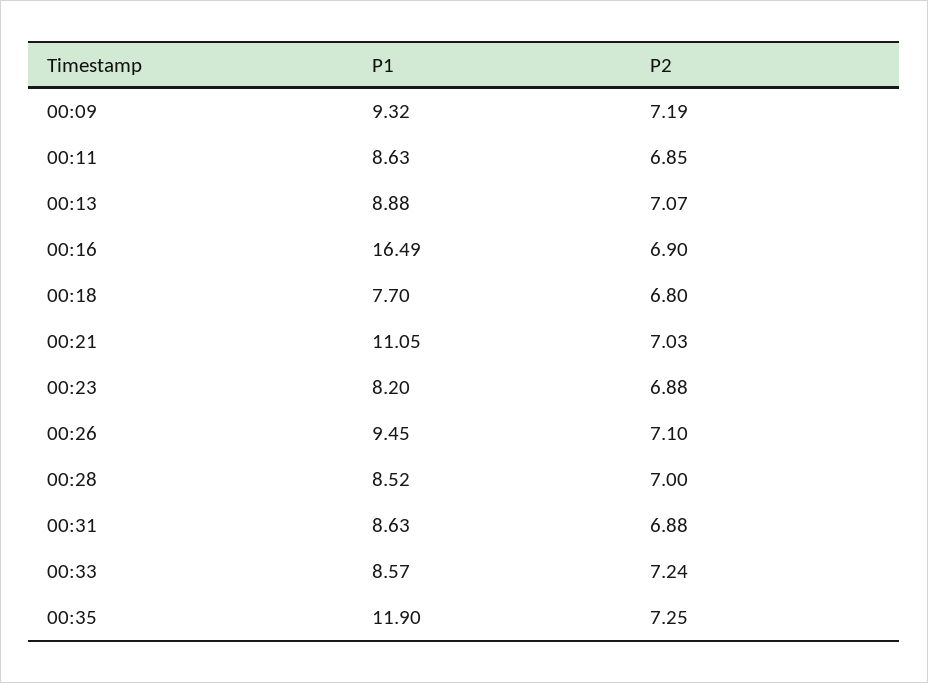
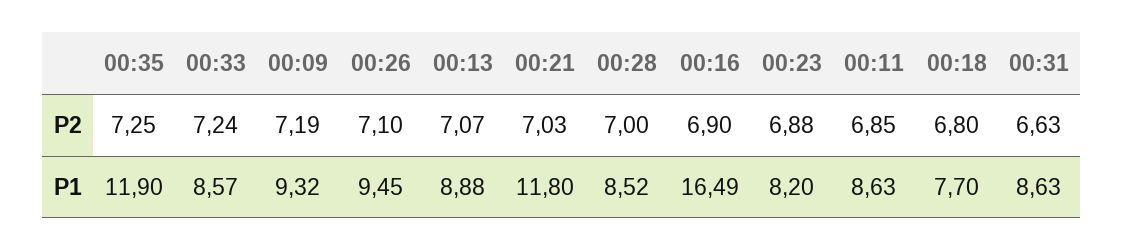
P1, 00:21: 11.05 -> 11.8
P2, 00:31: 6.88 -> 6.63

